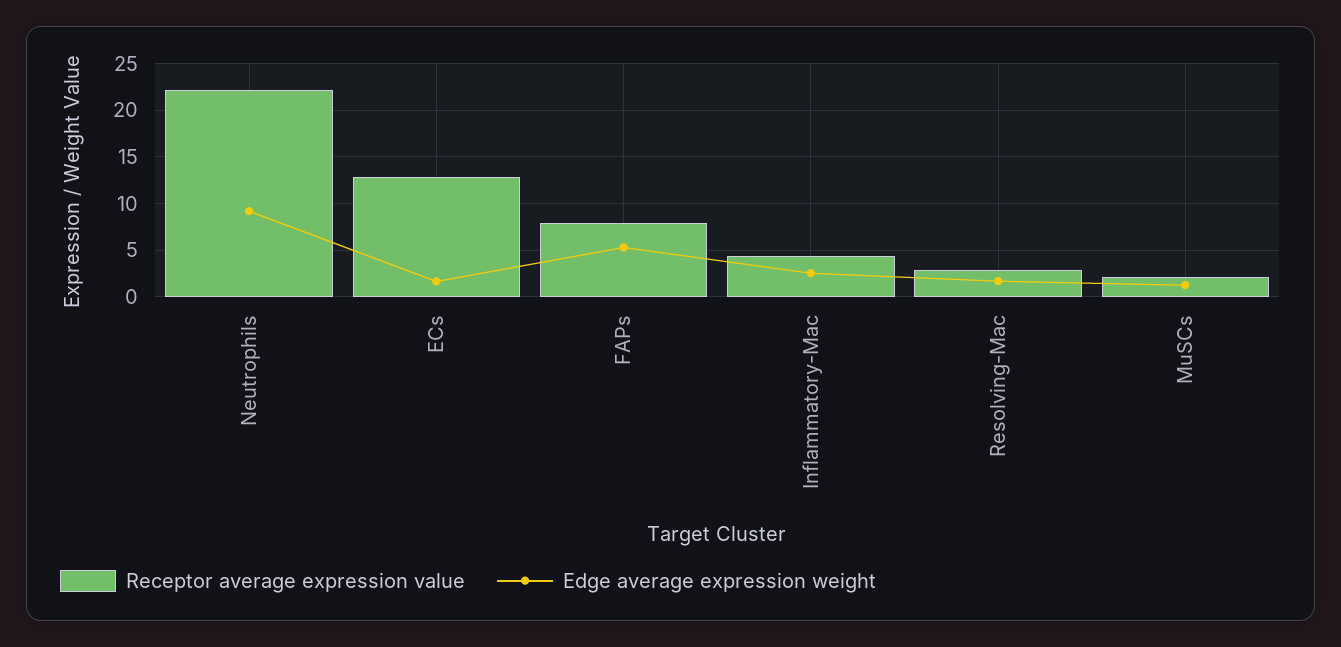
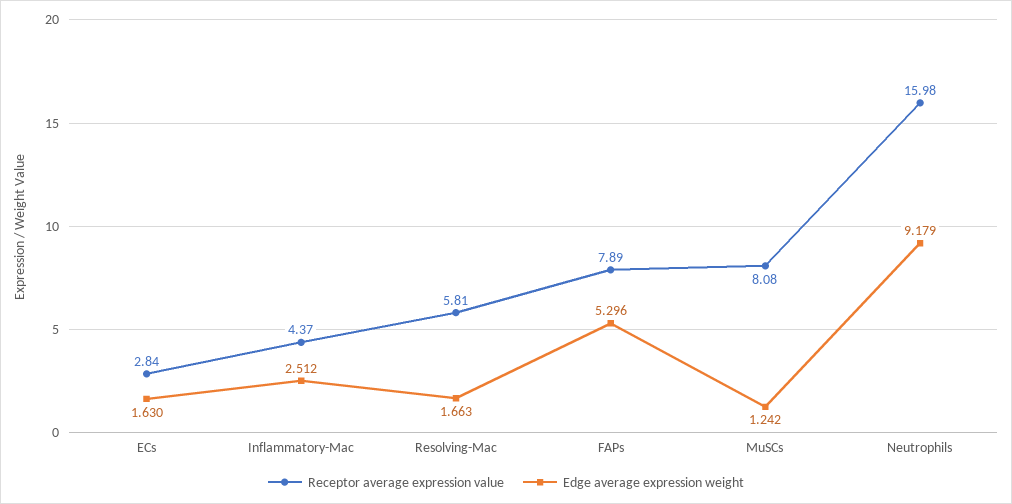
Receptor average expression value, Neutrophils: 22 -> 15.98
Receptor average expression value, ECs: 13 -> 2.84
Receptor average expression value, Resolving-Mac: 3 -> 5.81
Receptor average expression value, MuSCs: 2 -> 8.08

